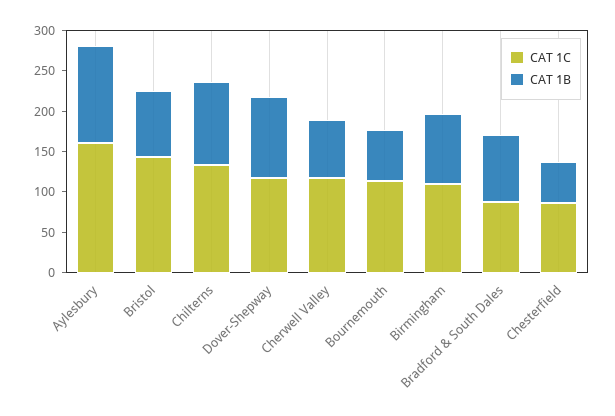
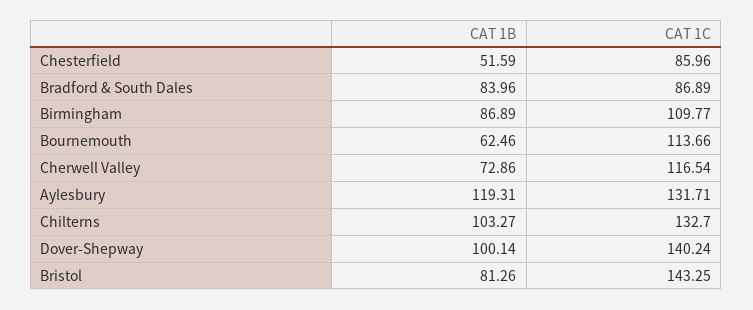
CAT 1C, Aylesbury: 160 -> 131.71
CAT 1C, Dover-Shepway: 120 -> 140.24

